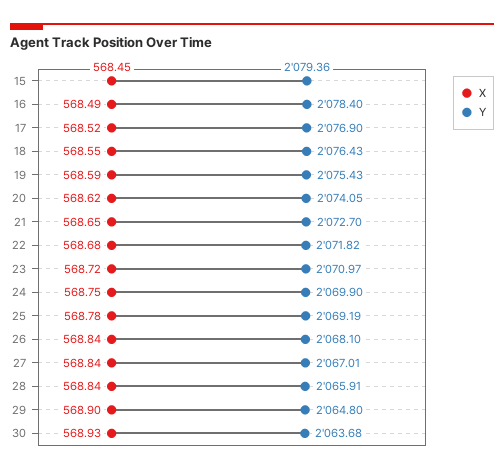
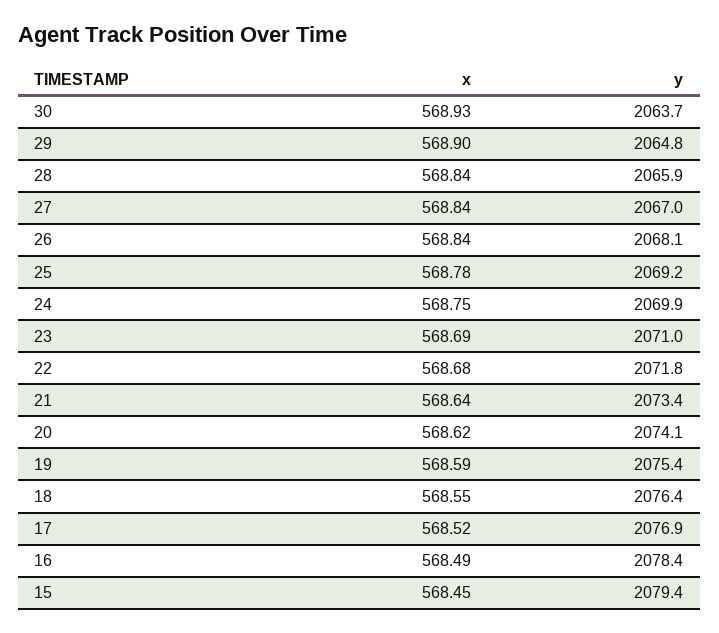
X, 21: 568.65 -> 568.64
Y, 21: 2072.7 -> 2073.4
X, 23: 568.72 -> 568.69

